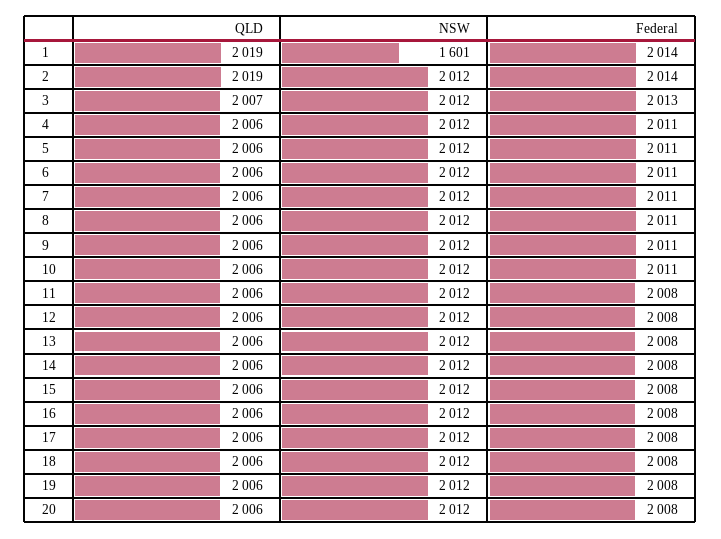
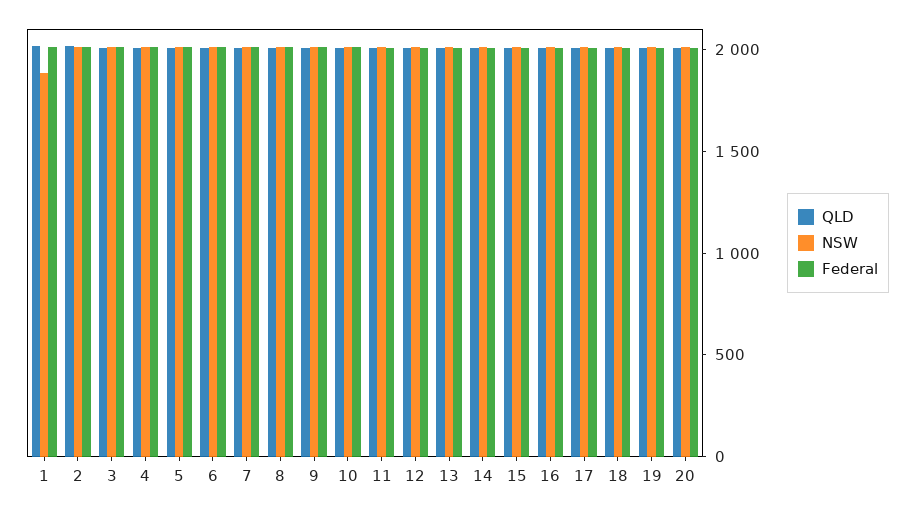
NSW, 1: 1601 -> 1900

